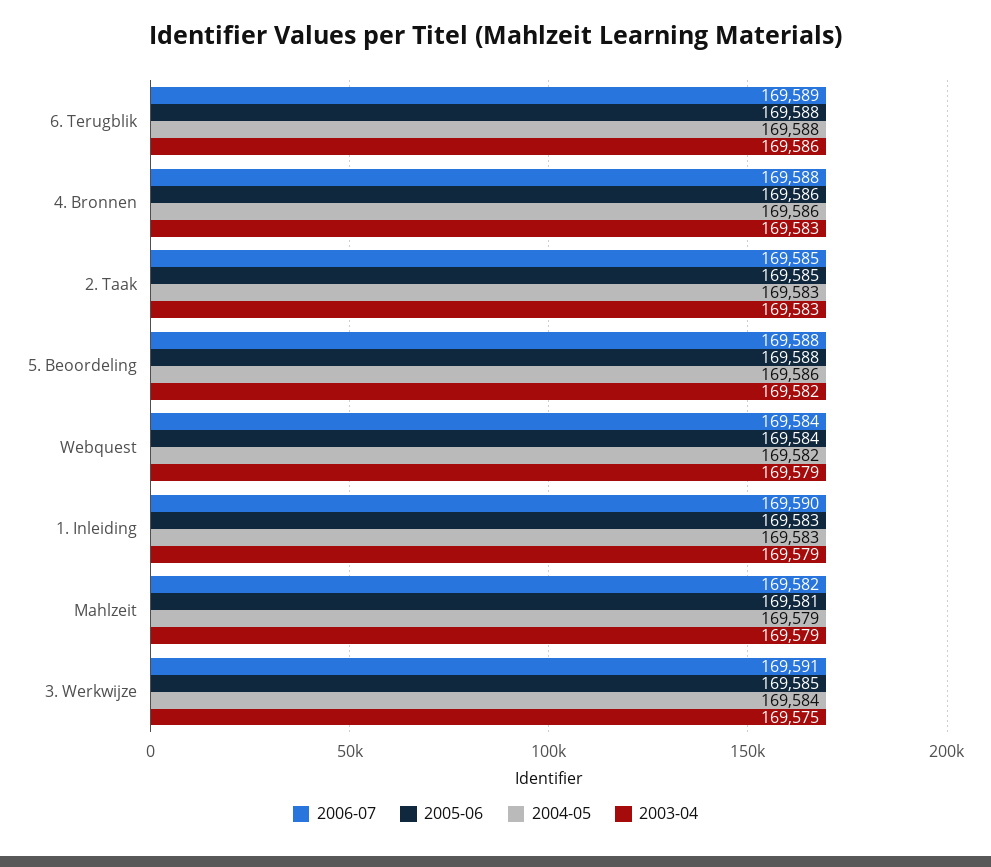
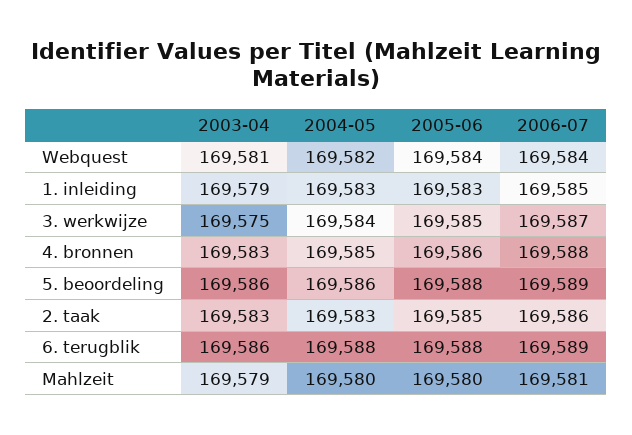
2004-05, 4. Bronnen: 169586 -> 169585
2006-07, 2. Taak: 169585 -> 169586
2006-07, 5. Beoordeling: 169588 -> 169589
2003-04, 5. Beoordeling: 169582 -> 169586
2003-04, Webquest: 169579 -> 169581
2006-07, 1. Inleiding: 169590 -> 169585
2006-07, Mahlzeit: 169582 -> 169581
2005-06, Mahlzeit: 169581 -> 169580
2004-05, Mahlzeit: 169579 -> 169580
2006-07, 3. Werkwijze: 169591 -> 169587

